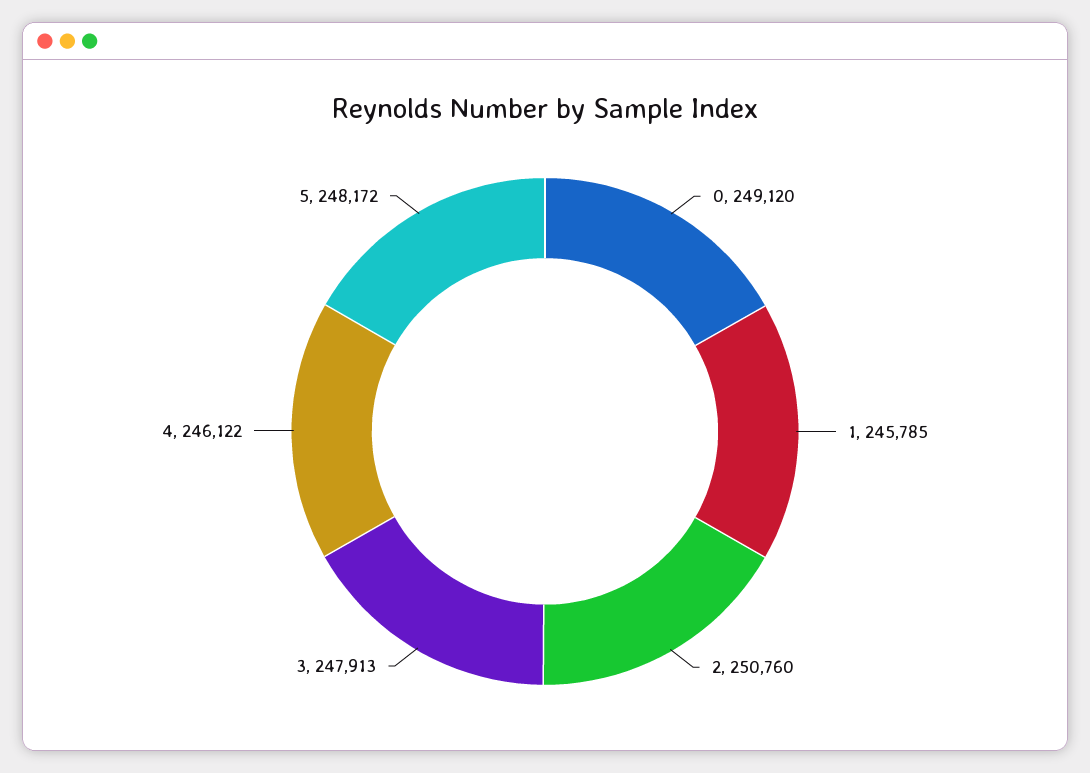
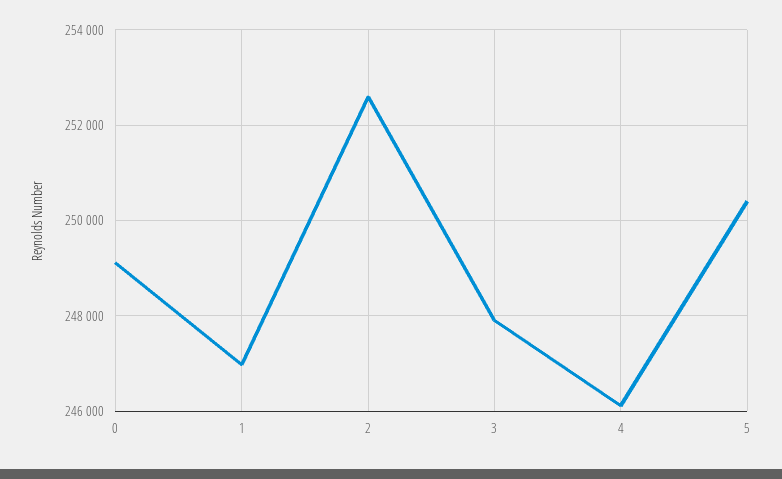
1: 245785 -> 247000
2: 250760 -> 252600
5: 248172 -> 250400

